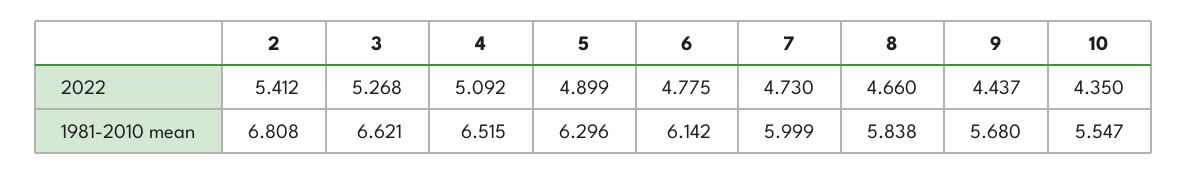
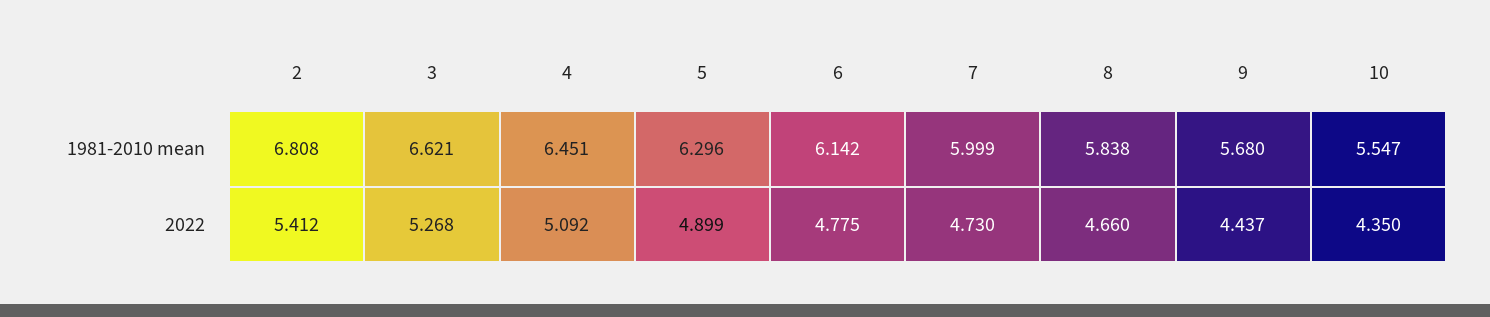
4, 1981-2010 mean: 6.515 -> 6.451

